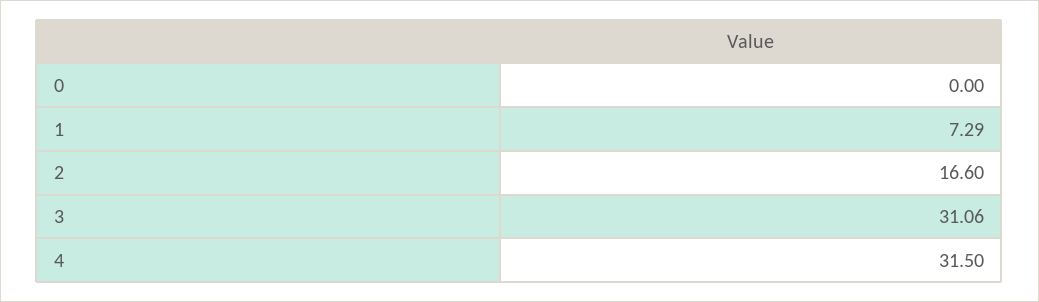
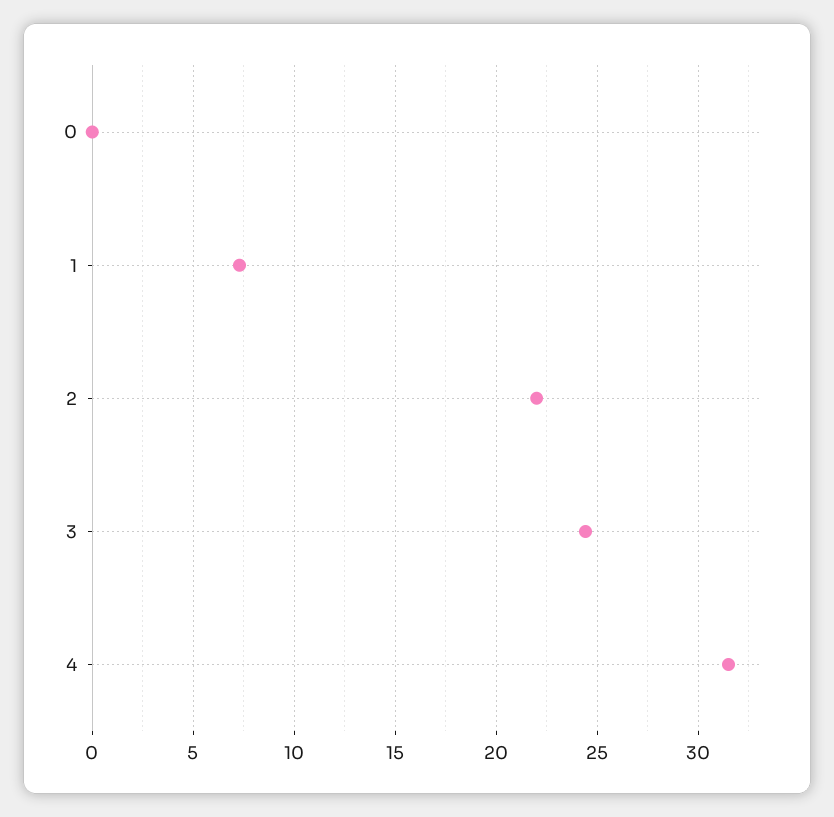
2: 16.6 -> 22
3: 31.06 -> 24.5

